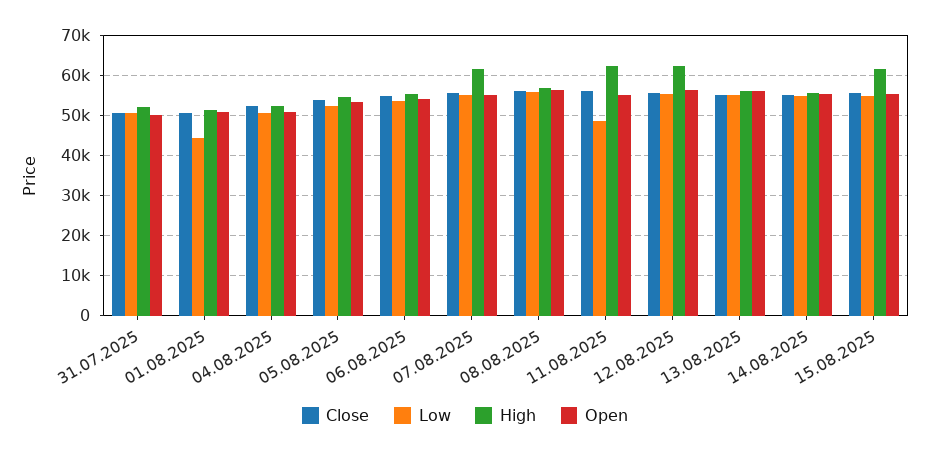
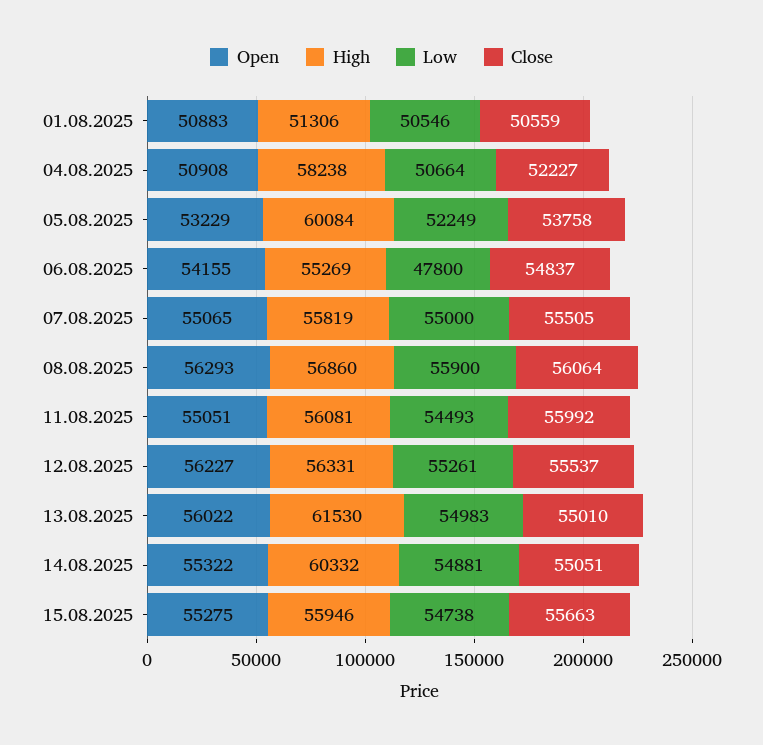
Close, 31.07.2025: 50000 -> none
Low, 31.07.2025: 50000 -> none
High, 31.07.2025: 52000 -> none
Open, 31.07.2025: 50000 -> none
Low, 01.08.2025: 44000 -> 50546
High, 04.08.2025: 52000 -> 58238
High, 05.08.2025: 54000 -> 60084
Low, 06.08.2025: 54000 -> 47800
High, 07.08.2025: 62000 -> 55819
Low, 11.08.2025: 48000 -> 54493
High, 11.08.2025: 62000 -> 56081
High, 12.08.2025: 62000 -> 56331
High, 13.08.2025: 56000 -> 61530
High, 14.08.2025: 56000 -> 60332
High, 15.08.2025: 62000 -> 55946

